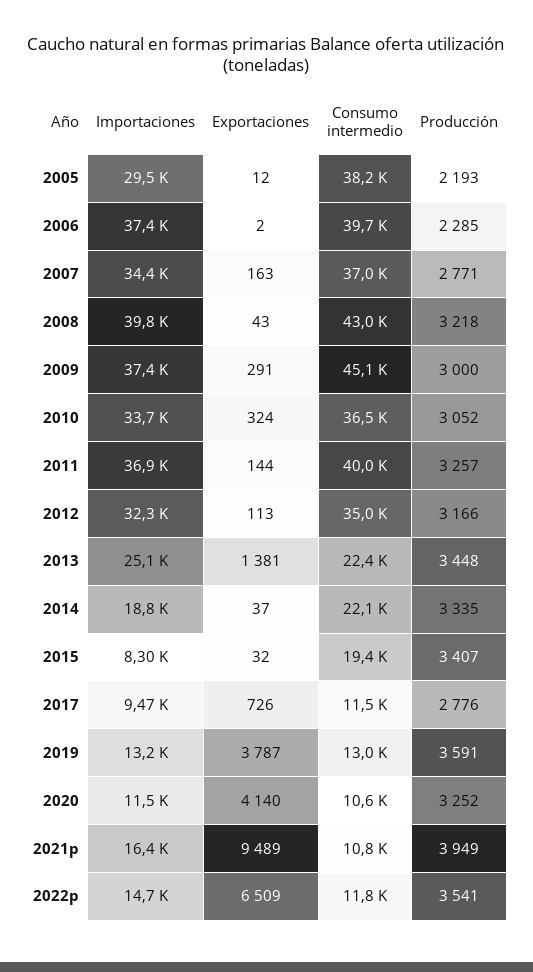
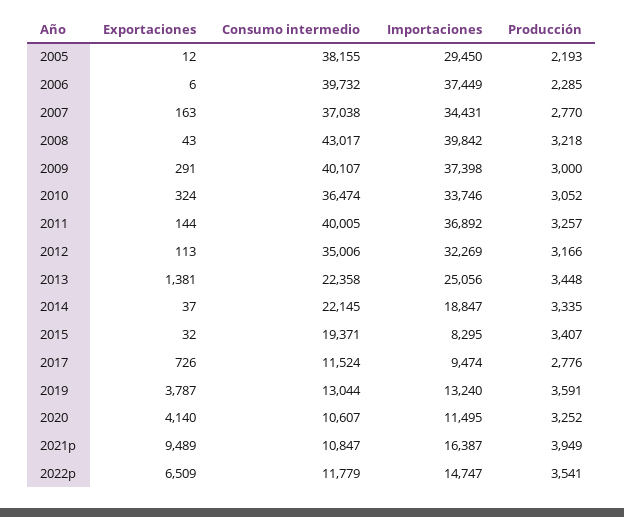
Exportaciones, 2006: 2 -> 6
Producción, 2007: 2771 -> 2770
Consumo intermedio, 2009: 45100 -> 40107

